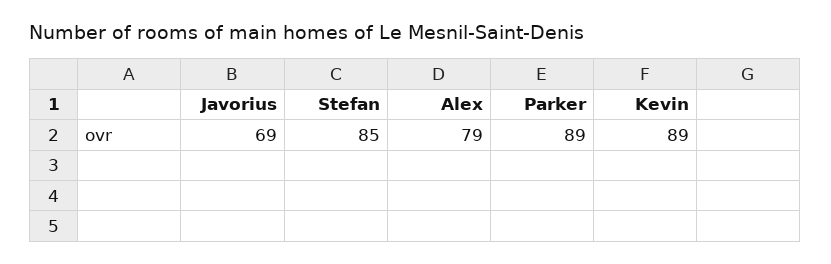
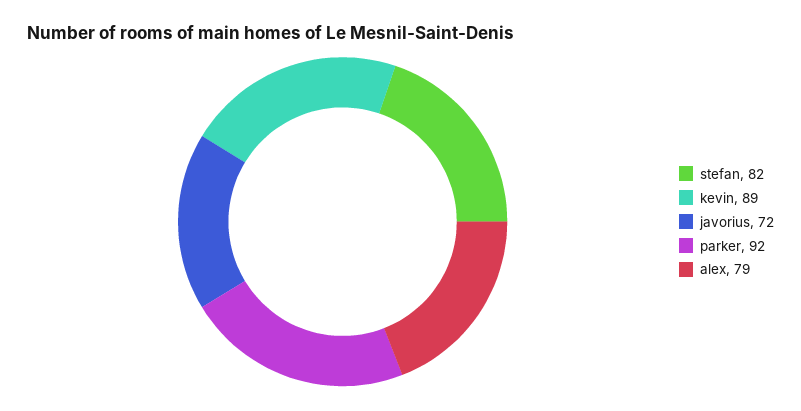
Javorius: 69 -> 72
Stefan: 85 -> 82
Parker: 89 -> 92

